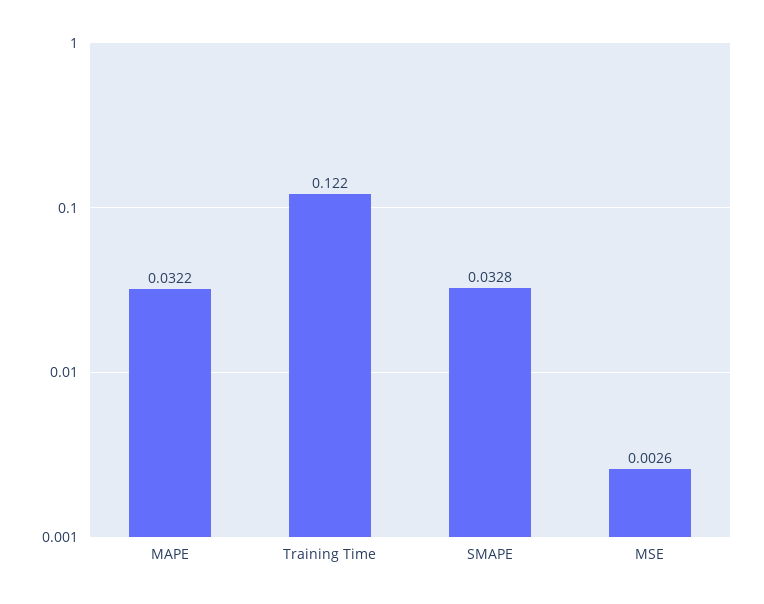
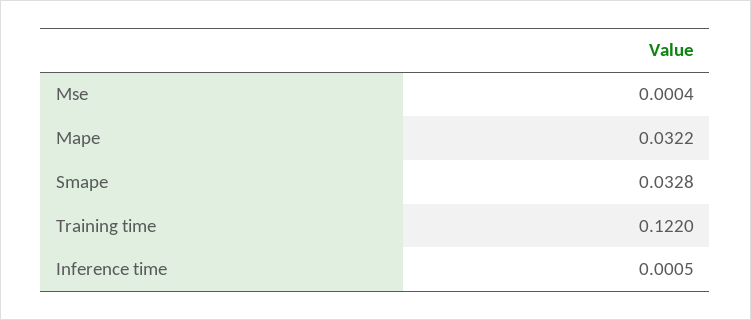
MSE: 0.0026 -> 0.0004
Inference time: none -> 0.0005

